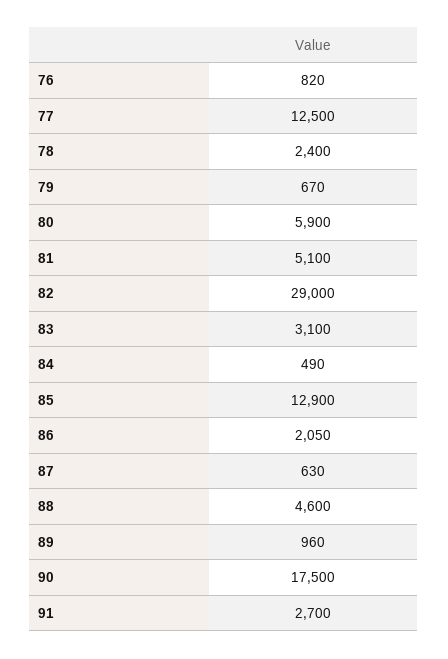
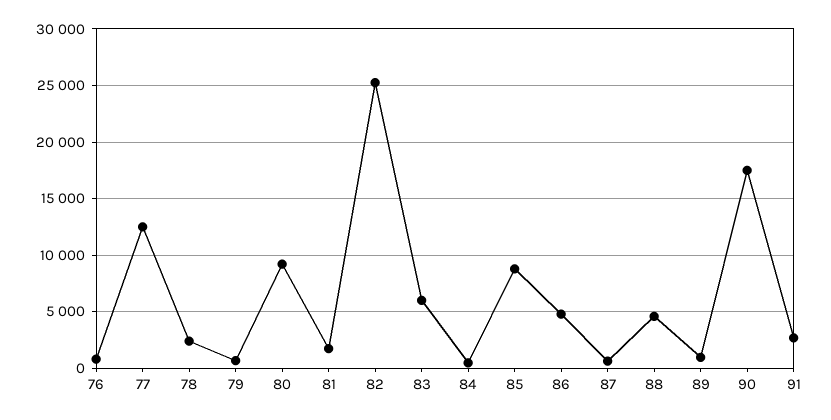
80: 5900 -> 9000
81: 5100 -> 2000
82: 29000 -> 25000
83: 3100 -> 6000
85: 12900 -> 9000
86: 2050 -> 5000

